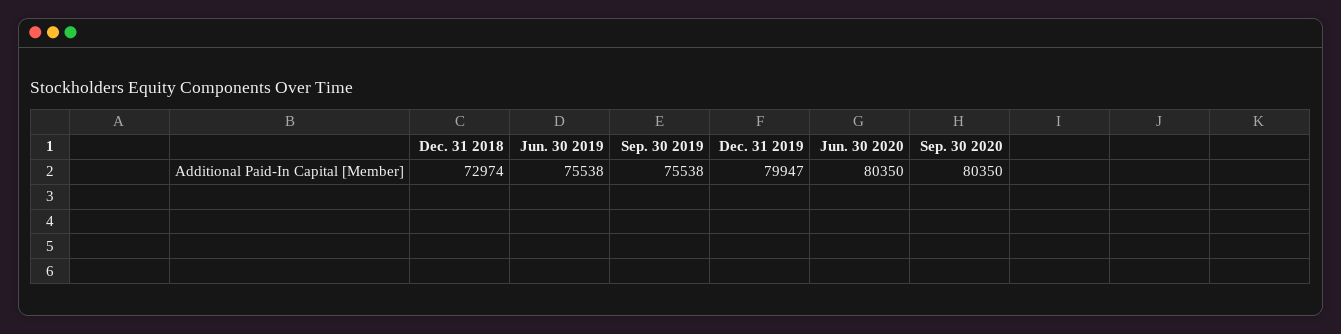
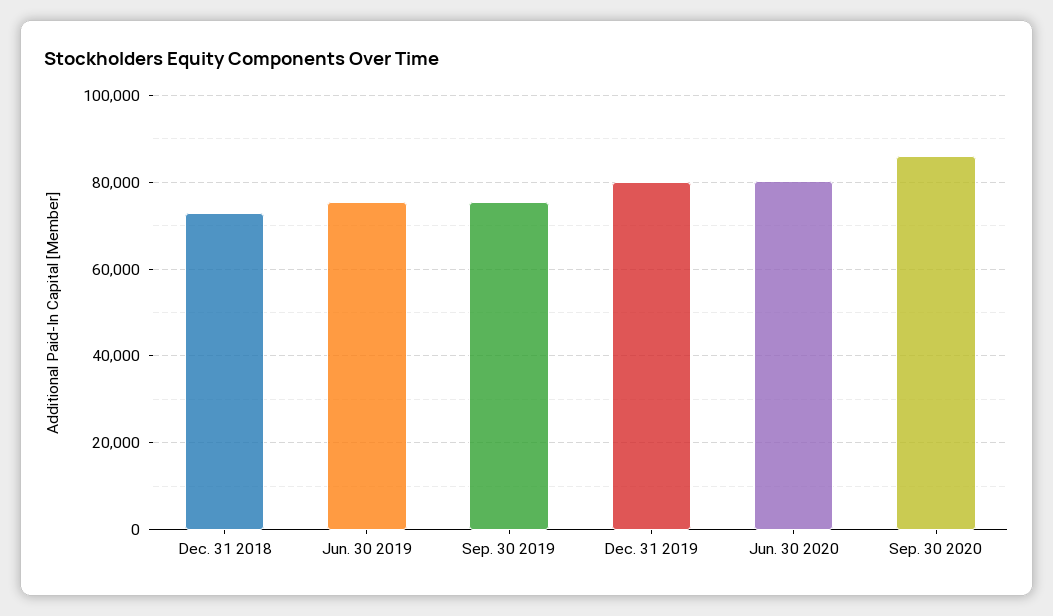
Sep. 30 2020: 80350 -> 86000

